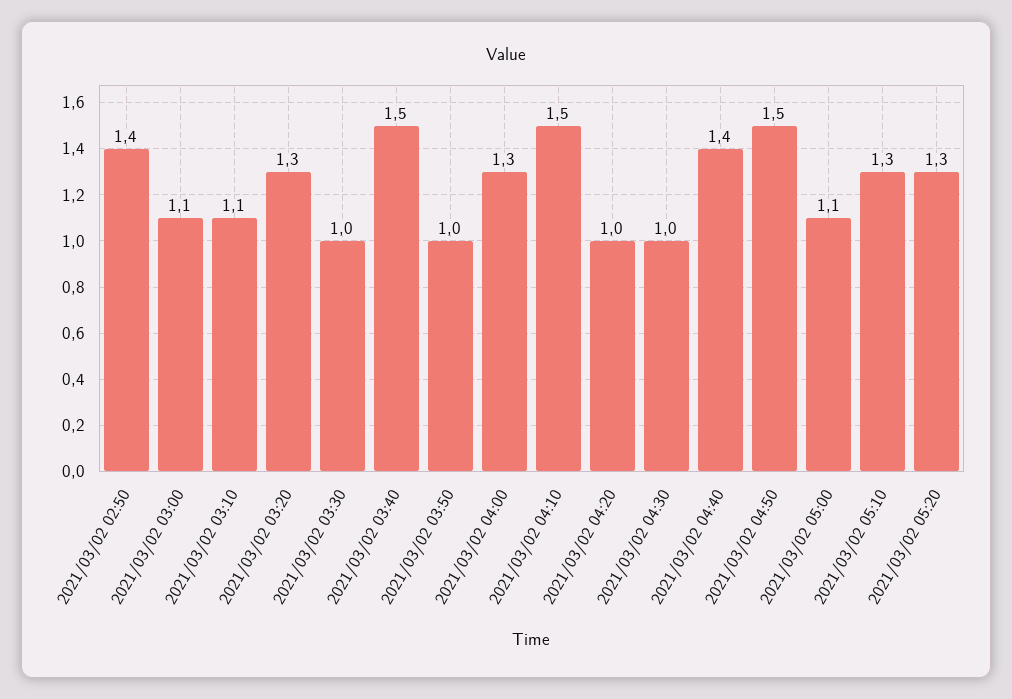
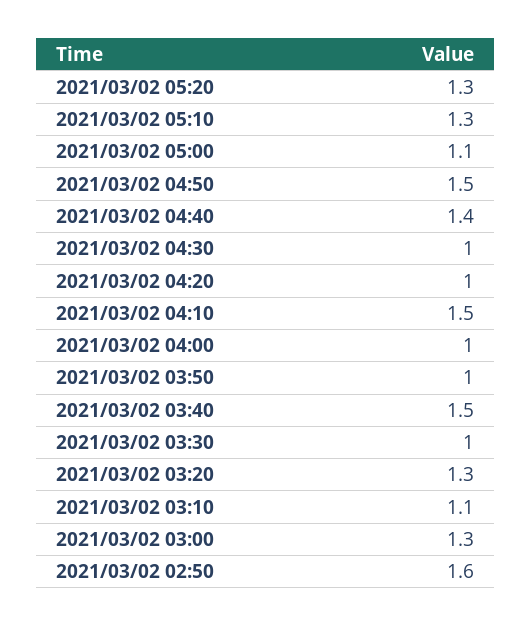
2021/03/02 02:50: 1.4 -> 1.6
2021/03/02 03:00: 1.1 -> 1.3
2021/03/02 04:00: 1.3 -> 1

